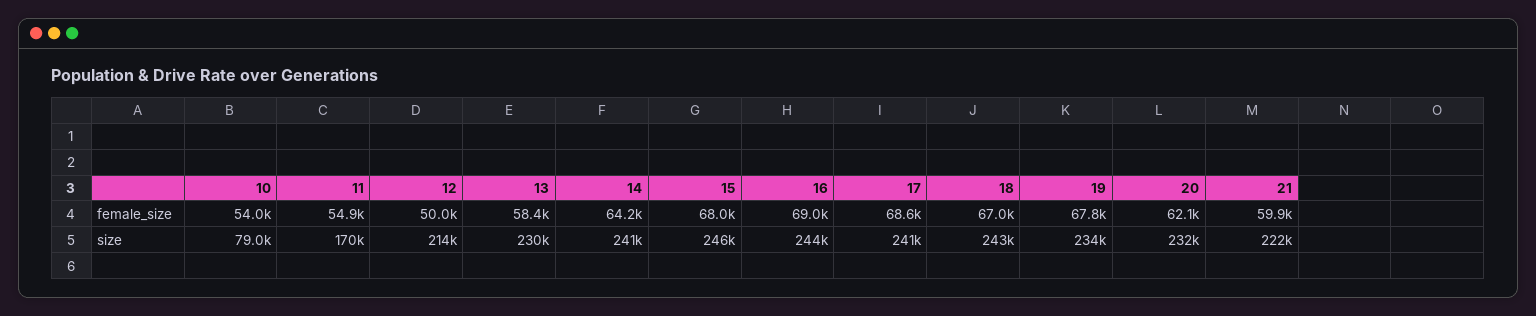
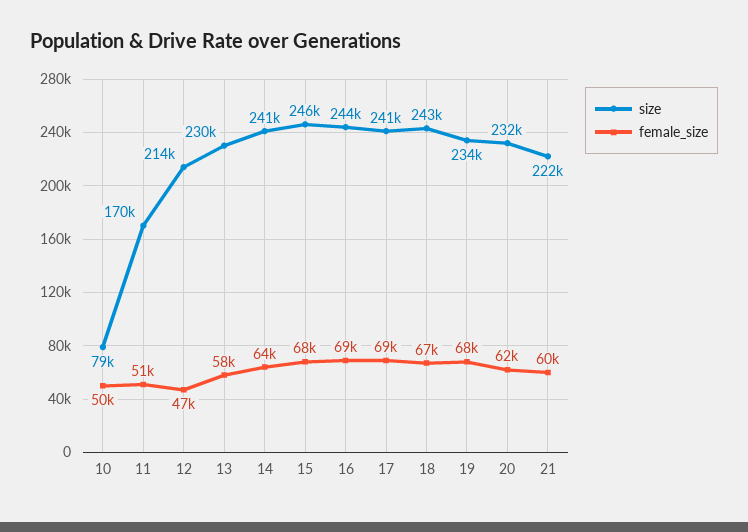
female_size, 10: 54000 -> 50000
female_size, 11: 54900 -> 51000
female_size, 12: 50000 -> 47000

